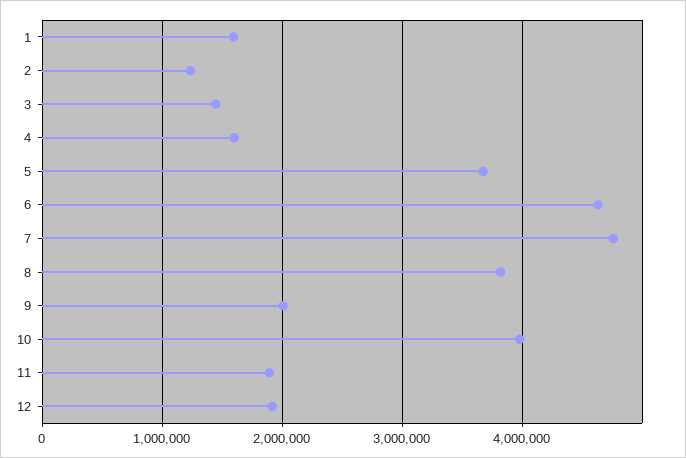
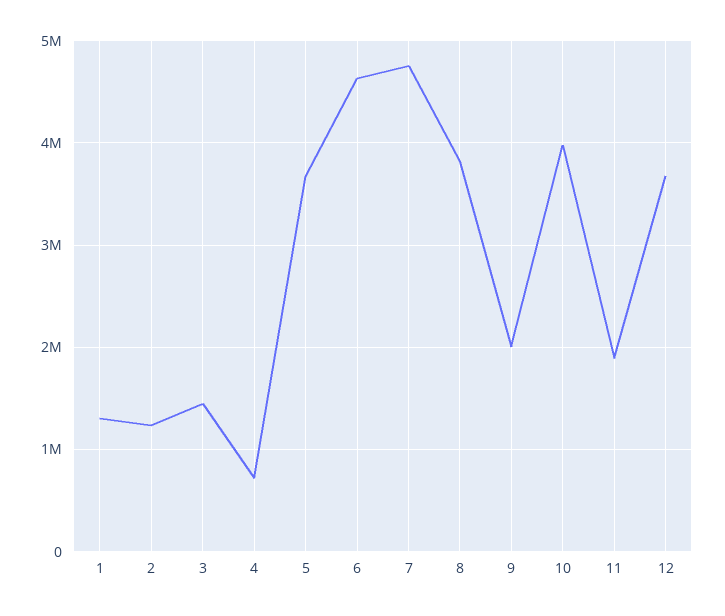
1: 1600000 -> 1300000
4: 1600000 -> 700000
12: 1900000 -> 3700000

